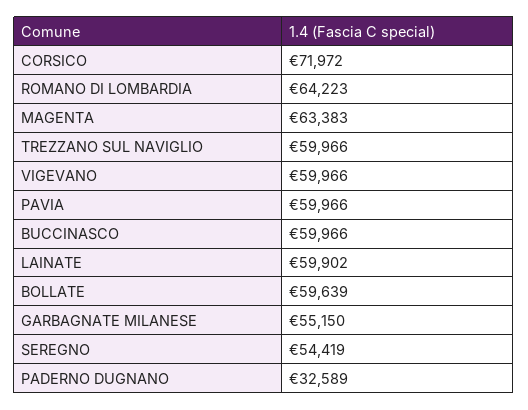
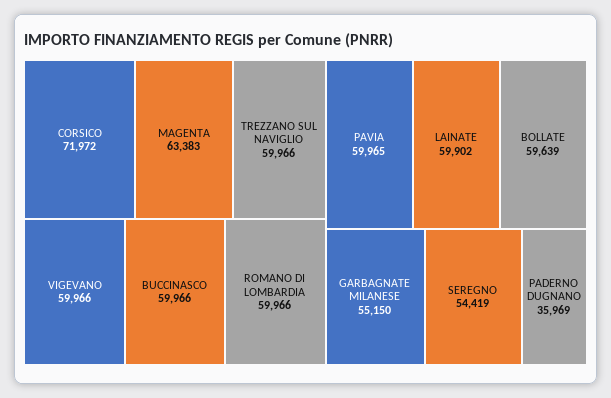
ROMANO DI LOMBARDIA: 64223 -> 59966
PAVIA: 59966 -> 59965
PADERNO DUGNANO: 32589 -> 35969

